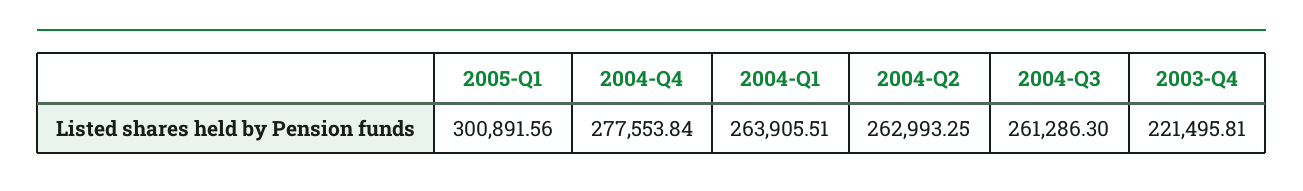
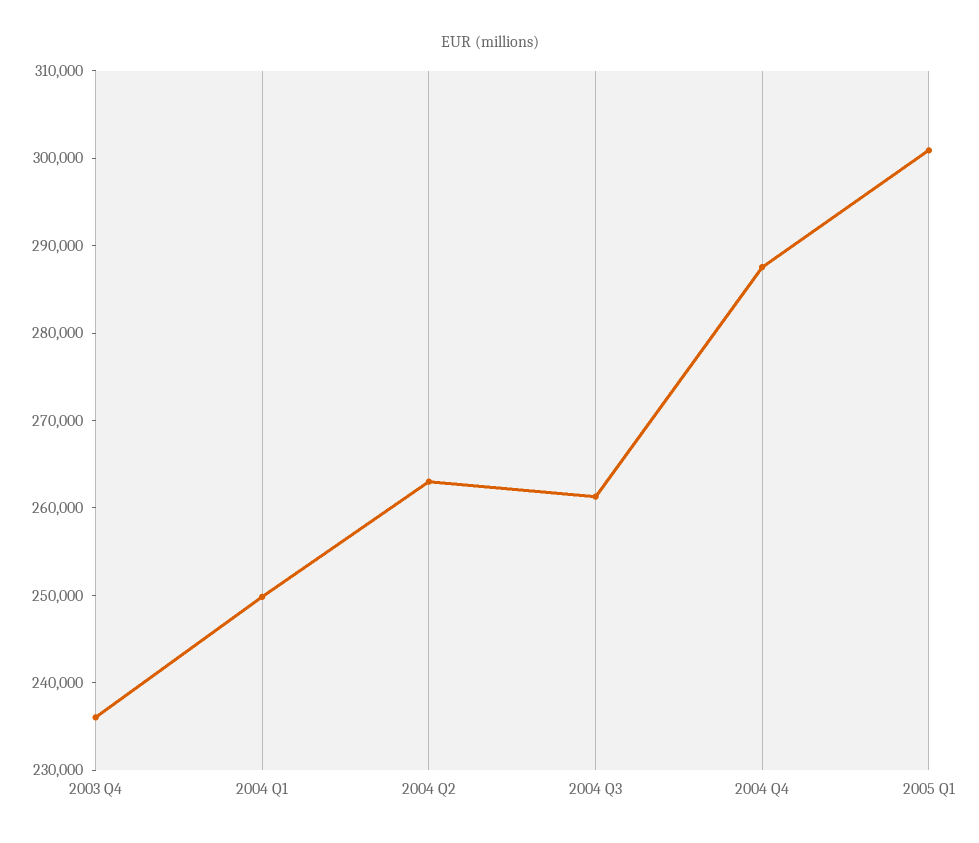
2004-Q4: 277553.84 -> 288000
2004-Q1: 263905.51 -> 250000
2003-Q4: 221495.81 -> 236000

